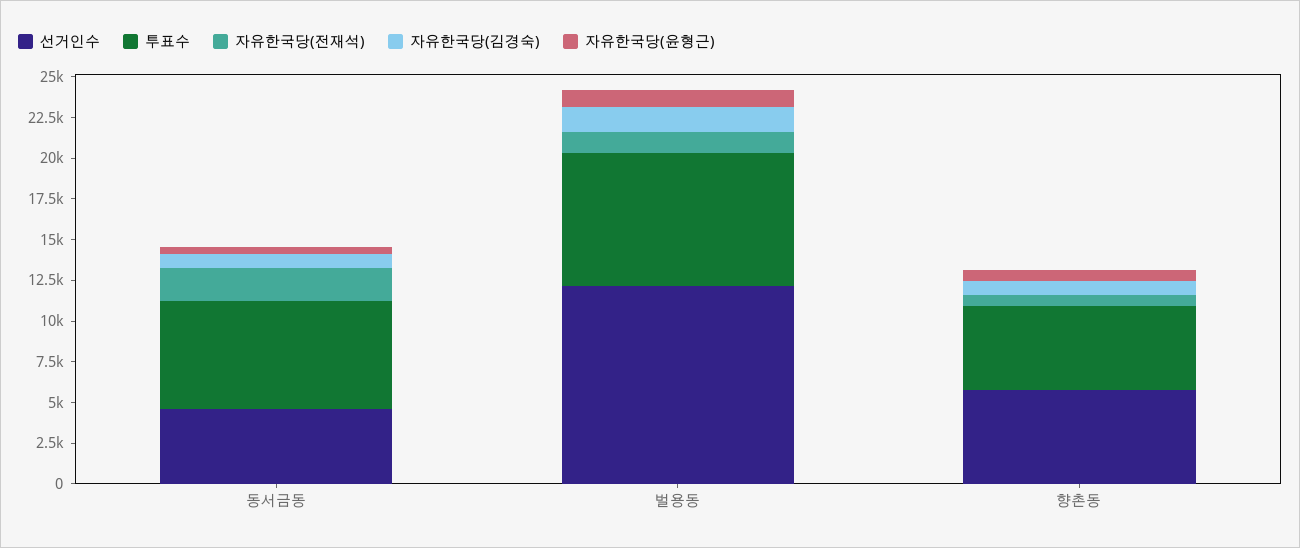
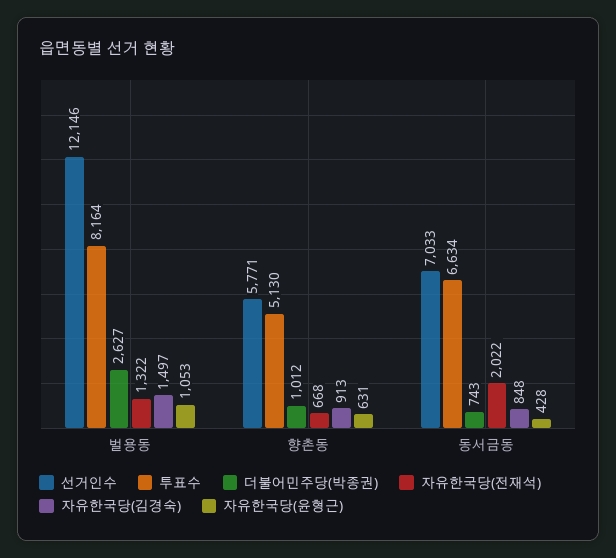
선거인수, 동서금동: 4500 -> 7033
더불어민주당(박종권), 벌용동: none -> 2627
더불어민주당(박종권), 향촌동: none -> 1012
더불어민주당(박종권), 동서금동: none -> 743

